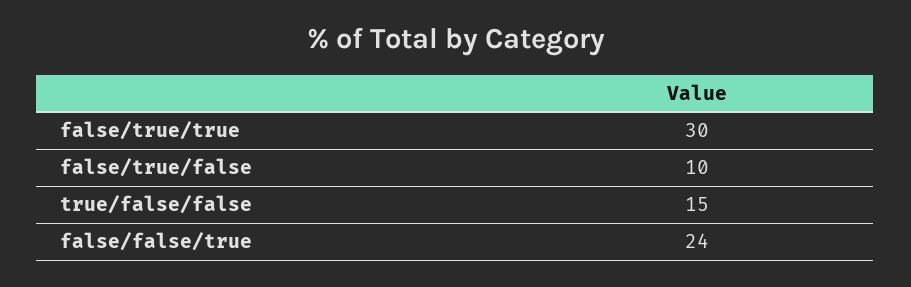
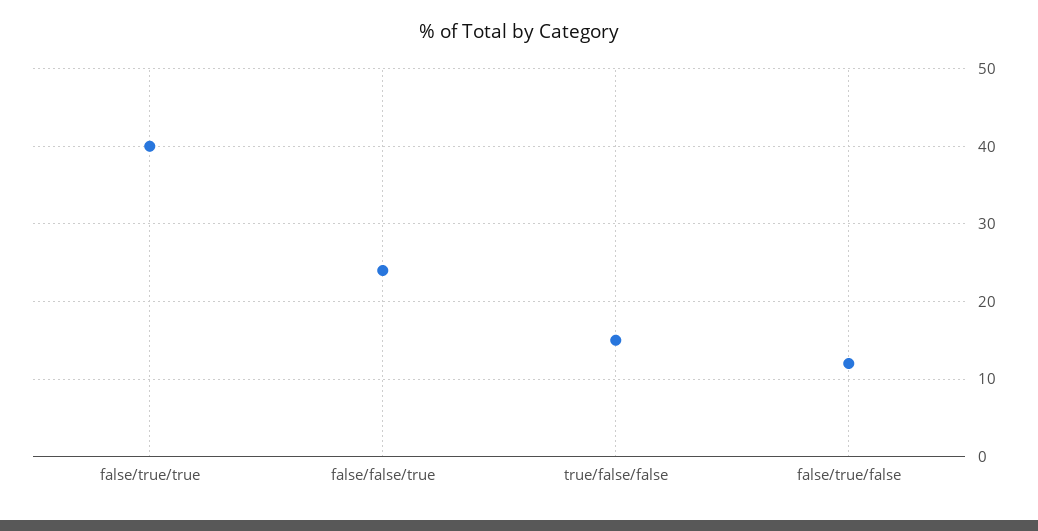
false/true/true: 30 -> 40
false/true/false: 10 -> 12

